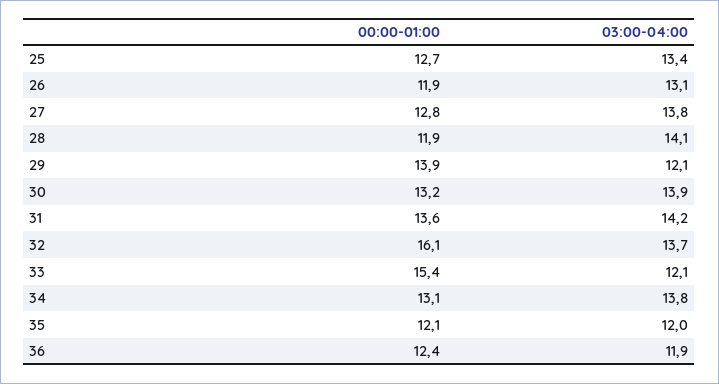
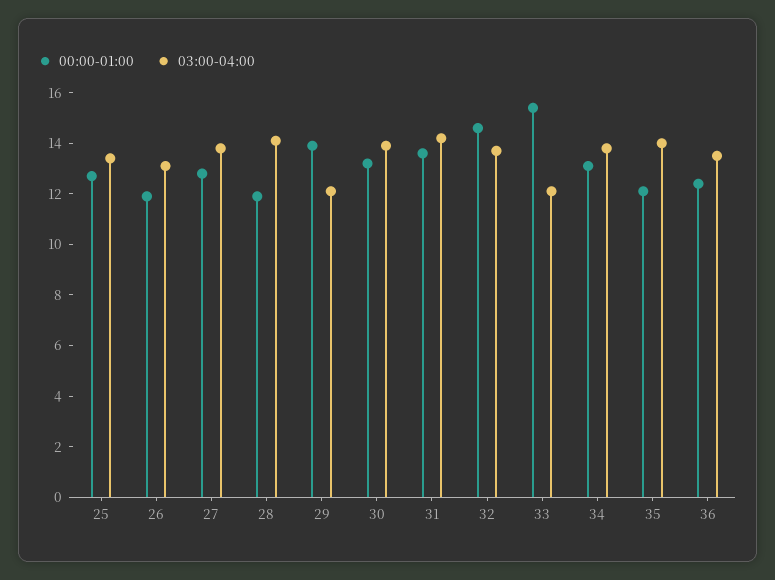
00:00-01:00, 32: 16.1 -> 14.5
03:00-04:00, 35: 12 -> 14
03:00-04:00, 36: 11.9 -> 13.5

